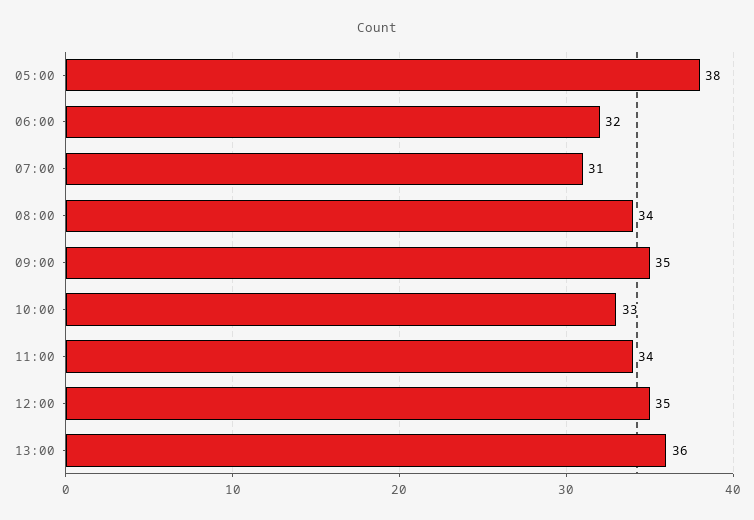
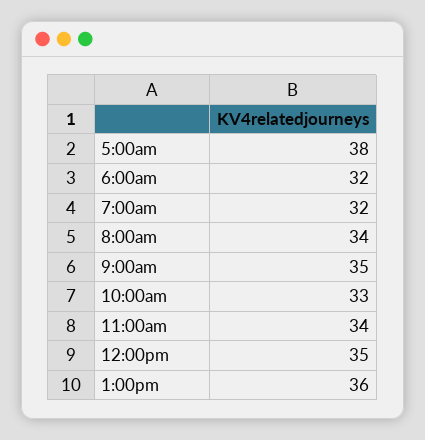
07:00: 31 -> 32

